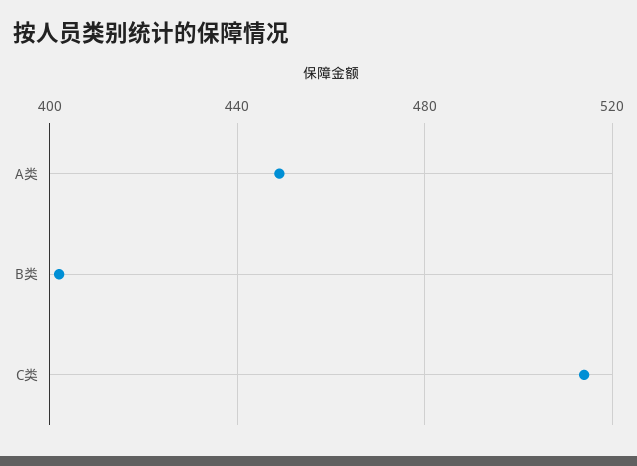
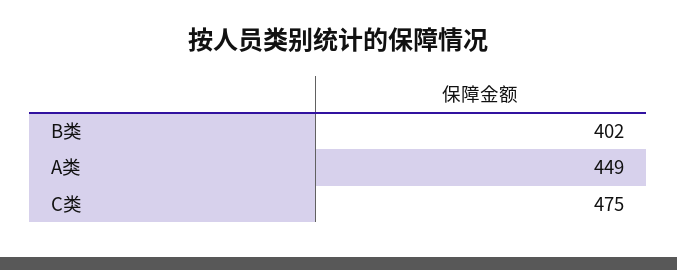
C类: 515 -> 475

